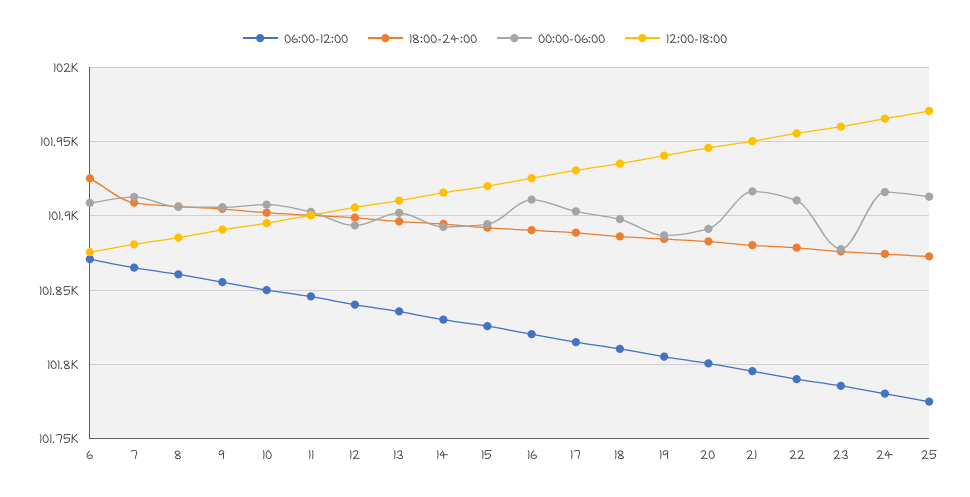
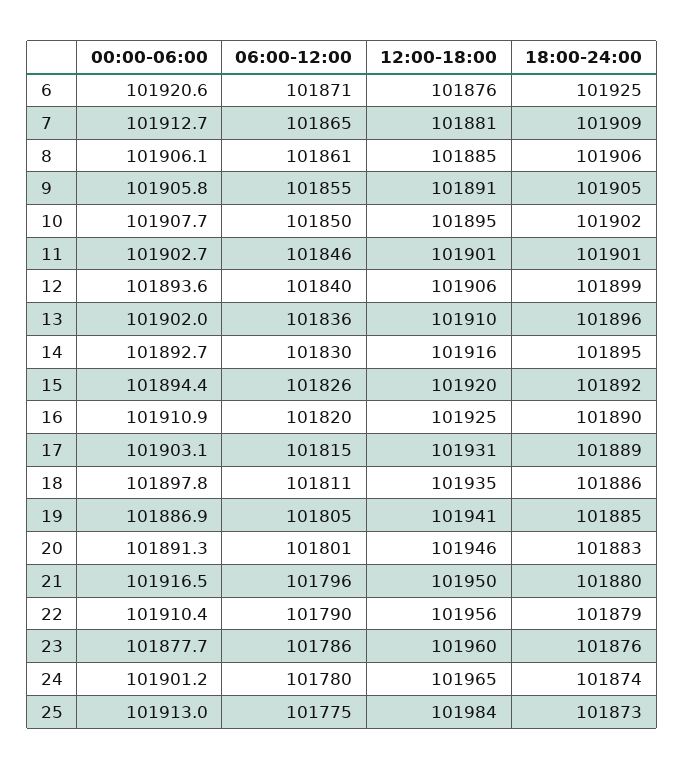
00:00-06:00, 6: 101910 -> 101920.6
00:00-06:00, 24: 101915 -> 101901.2
12:00-18:00, 25: 101970 -> 101984

